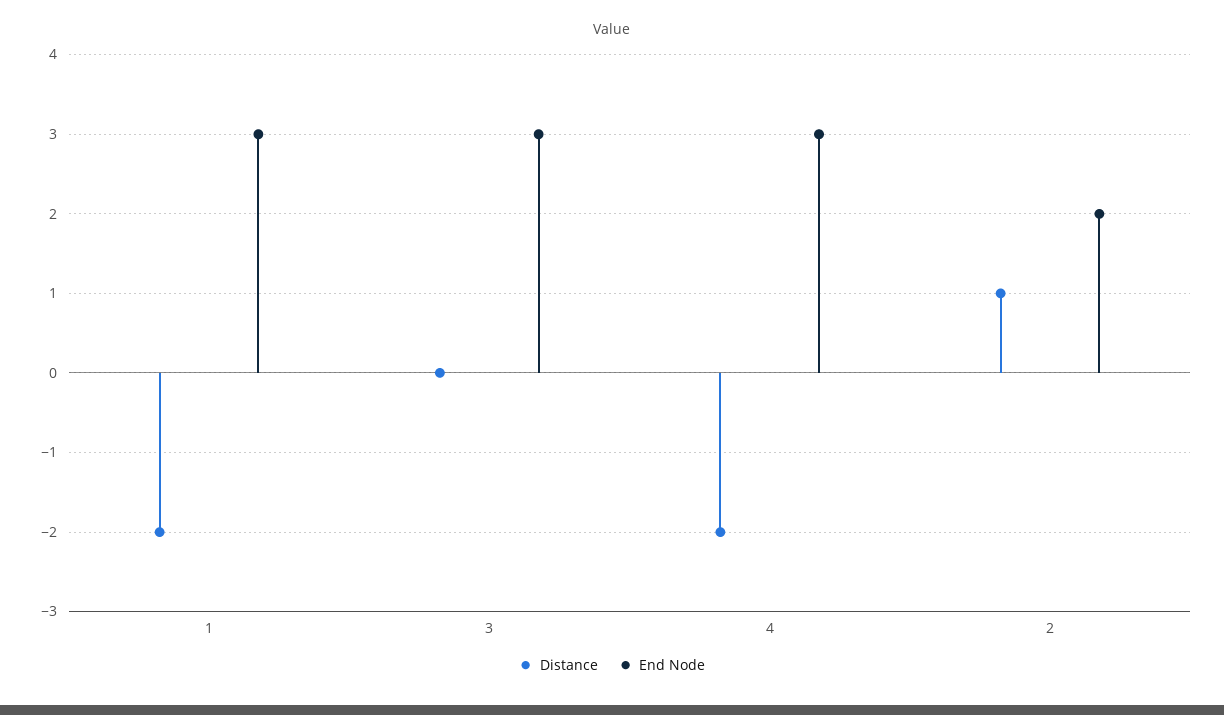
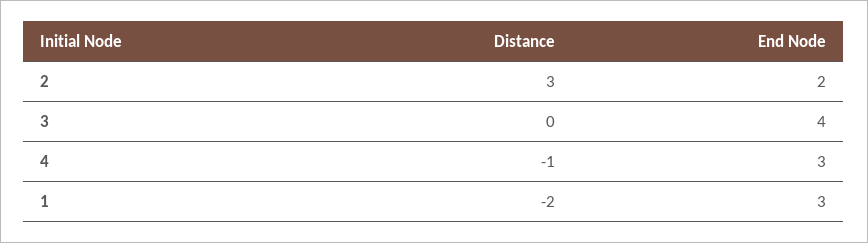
End Node, 3: 3 -> 4
Distance, 4: -2 -> -1
Distance, 2: 1 -> 3

